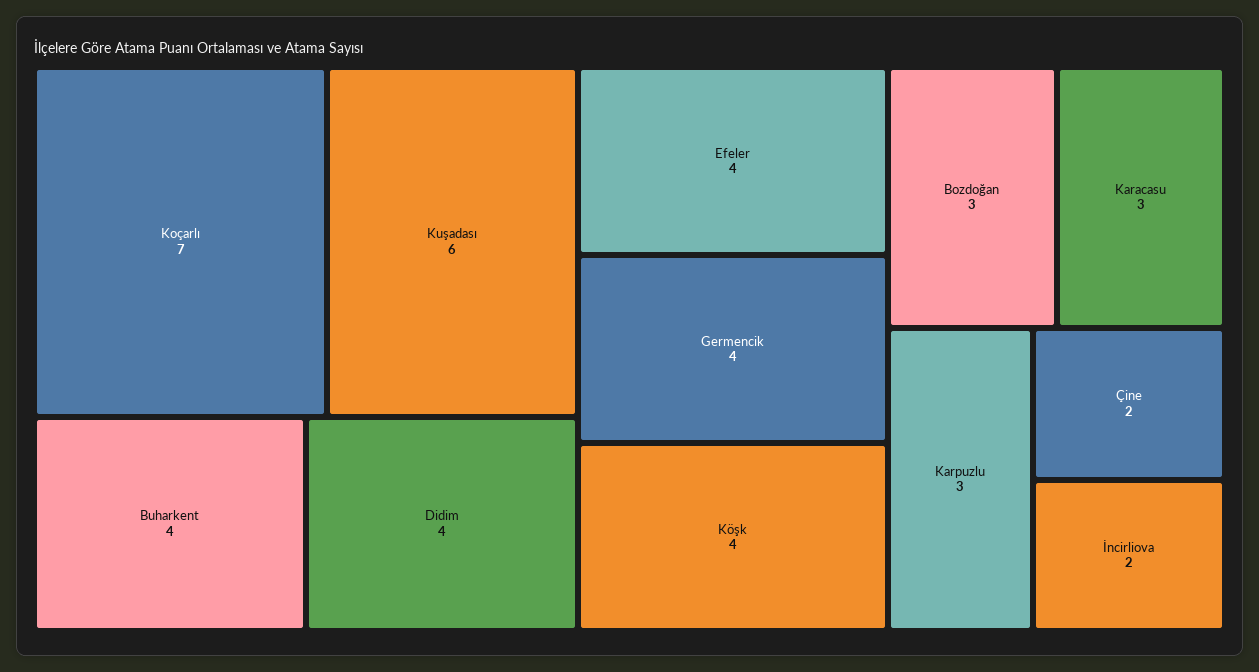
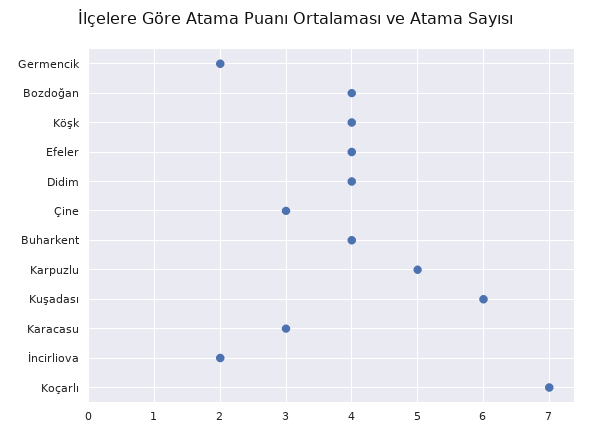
Germencik: 4 -> 2
Bozdoğan: 3 -> 4
Karpuzlu: 3 -> 5
Çine: 2 -> 3

